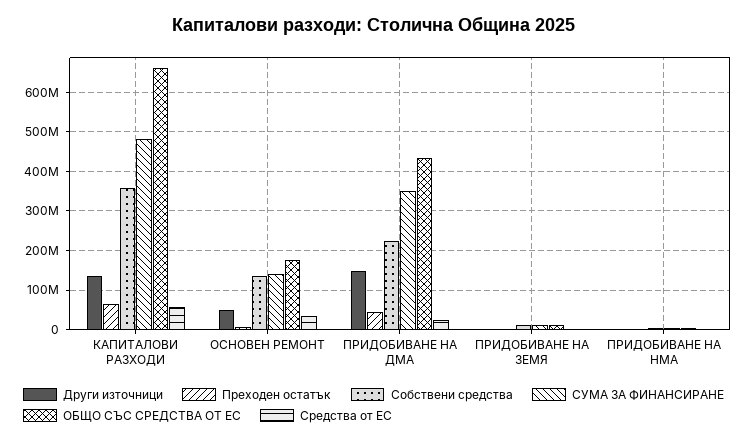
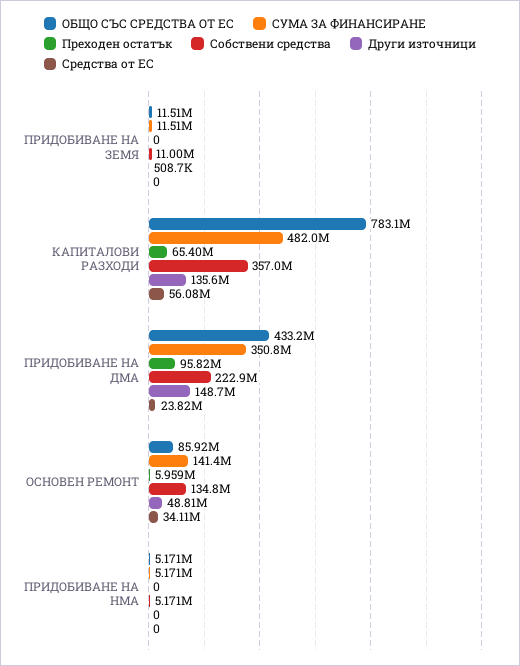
ОБЩО СЪС СРЕДСТВА ОТ ЕС, КАПИТАЛОВИ РАЗХОДИ: 660000000 -> 783100000
ОБЩО СЪС СРЕДСТВА ОТ ЕС, ОСНОВЕН РЕМОНТ: 180000000 -> 85920000
Преходен остатък, ПРИДОБИВАНЕ НА ДМА: 40000000 -> 95820000

